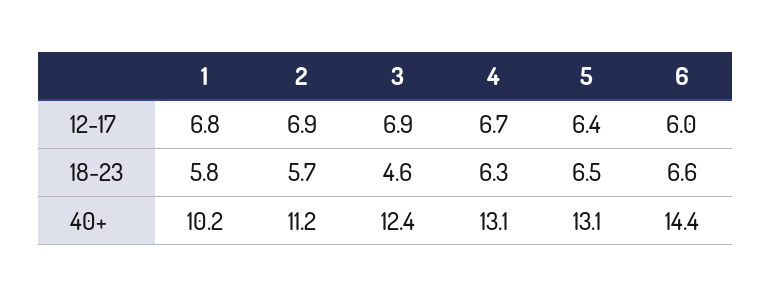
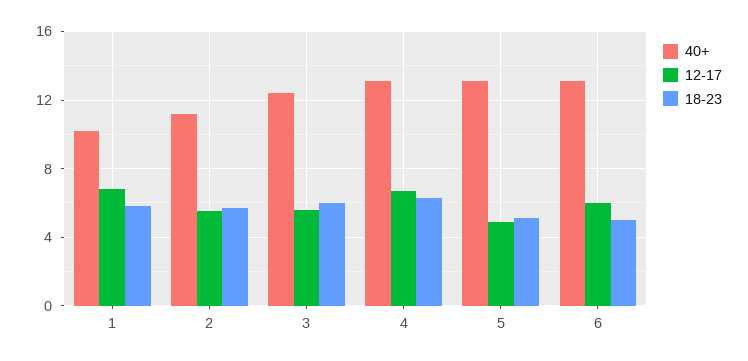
12-17, 2: 6.9 -> 5.5
12-17, 3: 6.9 -> 5.5
12-17, 5: 6.4 -> 5
18-23, 3: 4.6 -> 6
18-23, 5: 6.5 -> 5
18-23, 6: 6.6 -> 5
40+, 6: 14.4 -> 13

